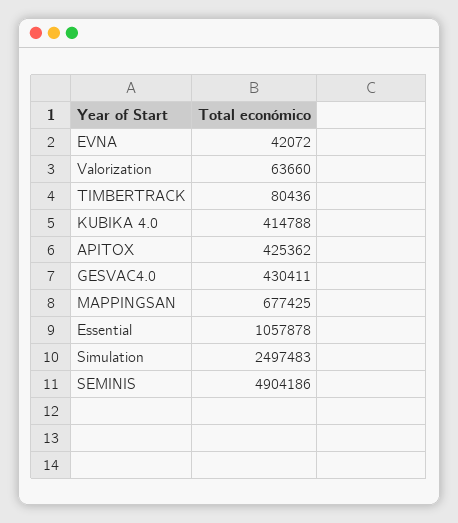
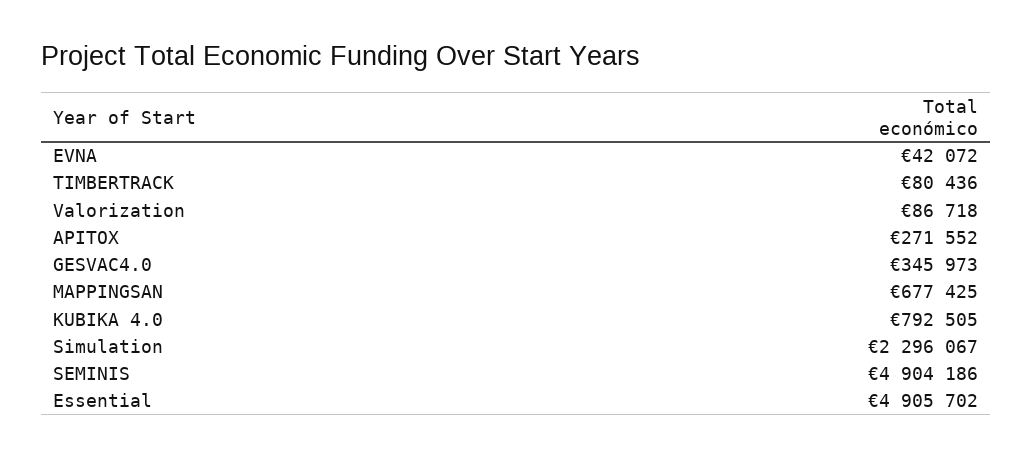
Valorization: 63660 -> 86718
KUBIKA 4.0: 414788 -> 792505
APITOX: 425362 -> 271552
GESVAC4.0: 430411 -> 345973
Essential: 1057878 -> 4905702
Simulation: 2497483 -> 2296067

